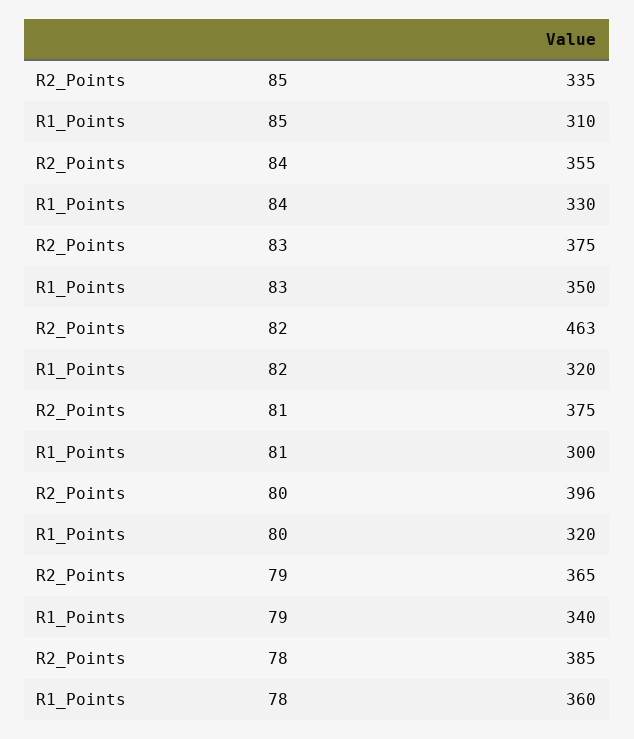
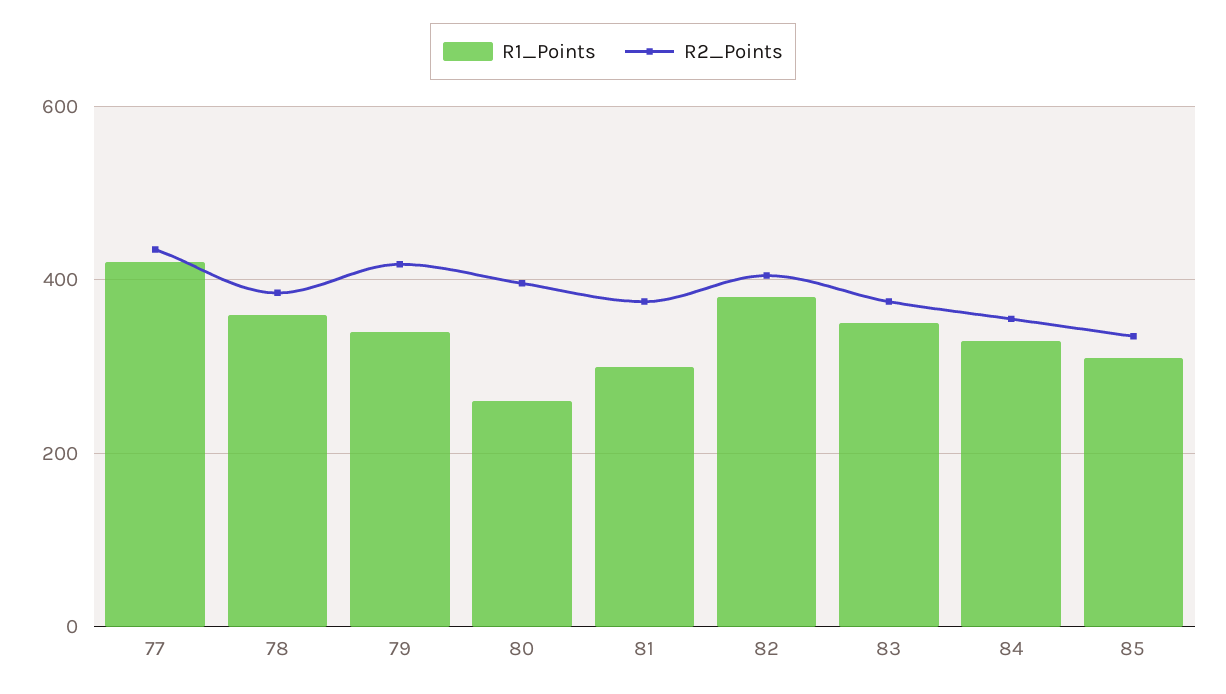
R2_Points, 82: 463 -> 400
R1_Points, 82: 320 -> 380
R1_Points, 80: 320 -> 260
R2_Points, 79: 365 -> 420
R1_Points, 77: none -> 420
R2_Points, 77: none -> 440

